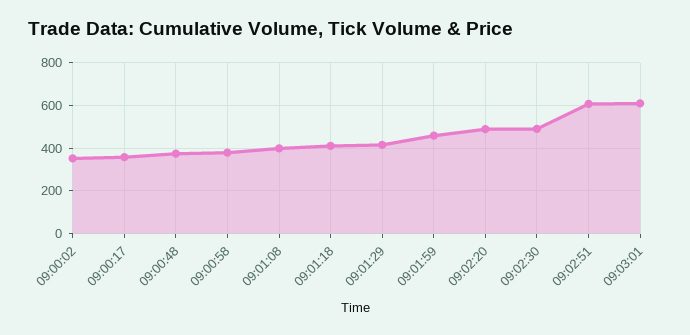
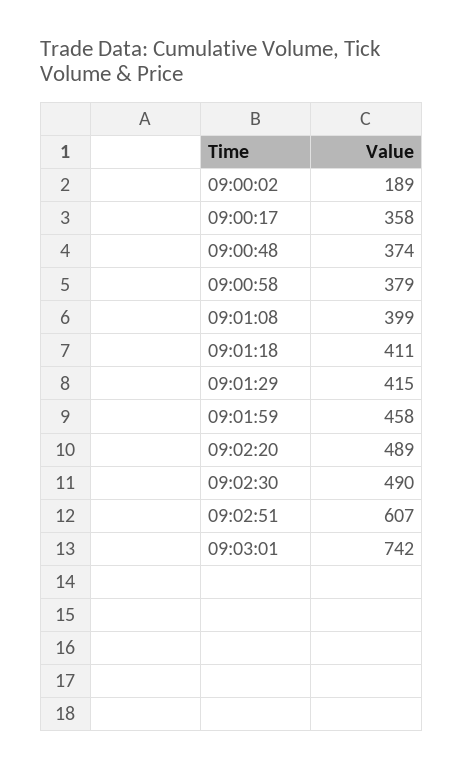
09:00:02: 350 -> 189
09:03:01: 600 -> 742

